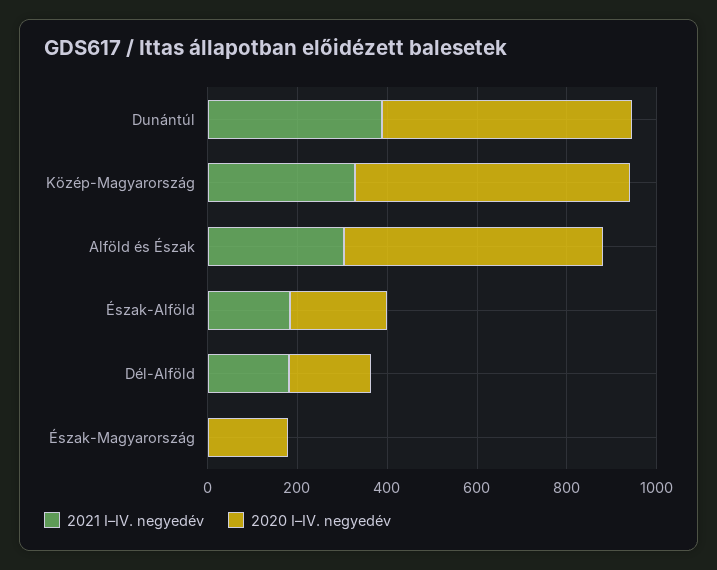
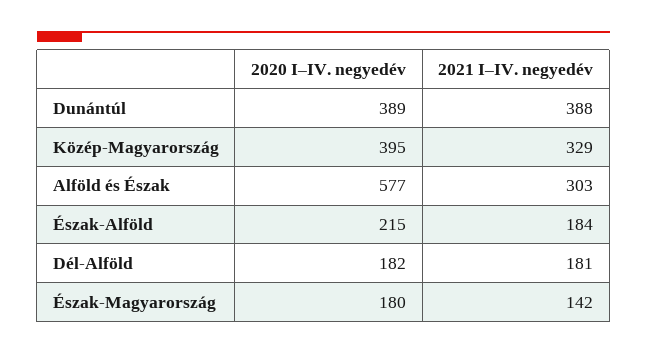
2020 I–IV. negyedév, Dunántúl: 550 -> 389
2020 I–IV. negyedév, Közép-Magyarország: 600 -> 395
2021 I–IV. negyedév, Észak-Magyarország: 0 -> 142

